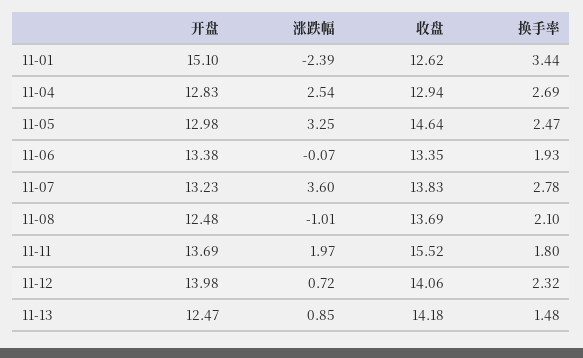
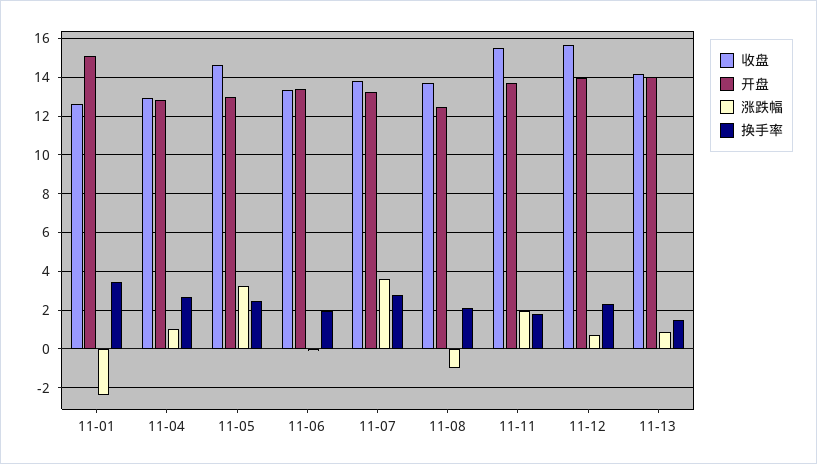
涨跌幅, 11-04: 2.54 -> 1
收盘, 11-12: 14.06 -> 15.5
开盘, 11-13: 12.47 -> 14

